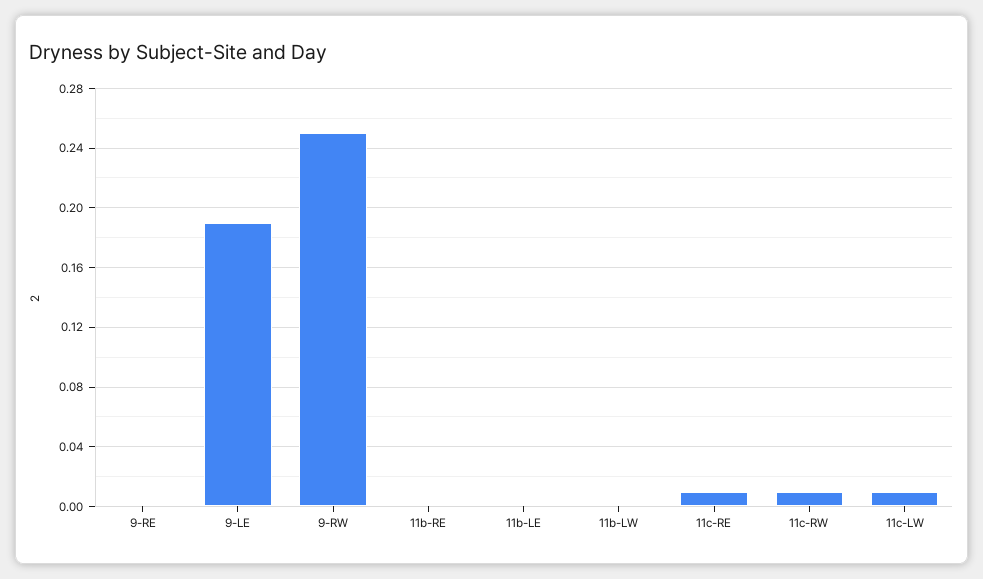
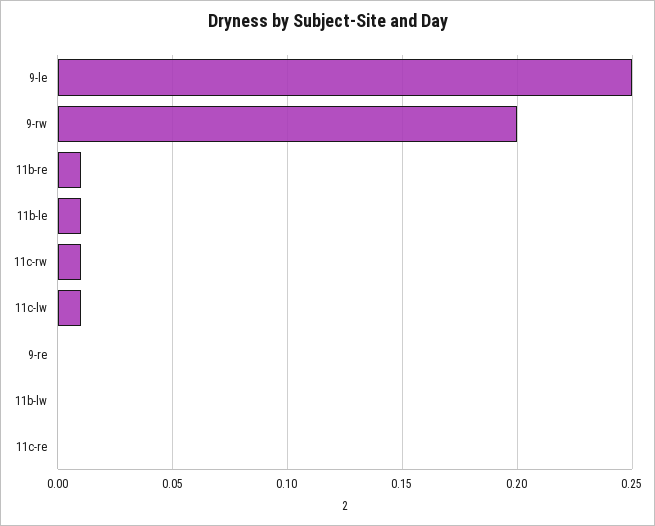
9-LE: 0.19 -> 0.25
9-RW: 0.25 -> 0.2
11b-RE: 0 -> 0.01
11b-LE: 0 -> 0.01
11c-RE: 0.01 -> 0

